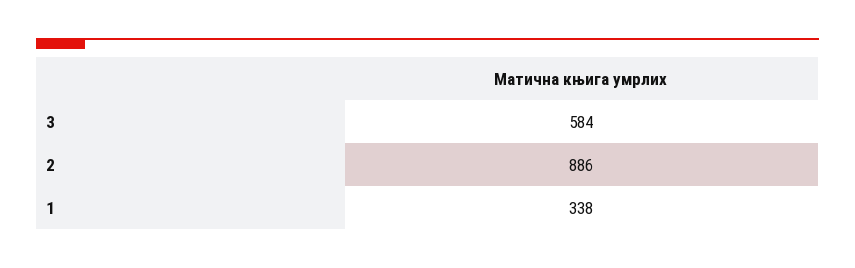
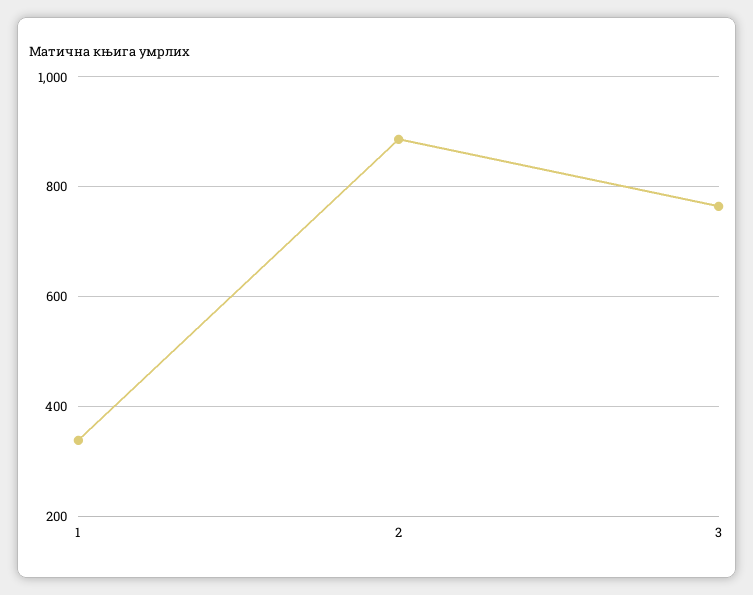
3: 584 -> 760

